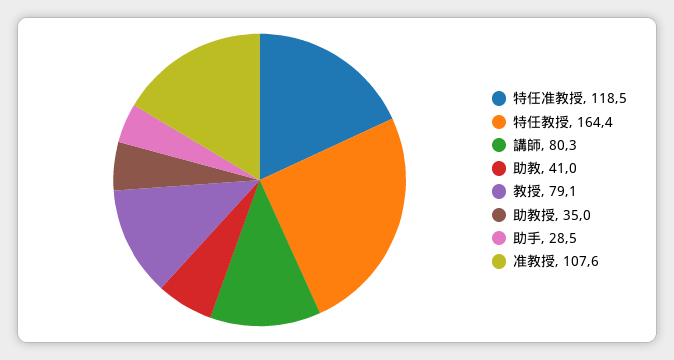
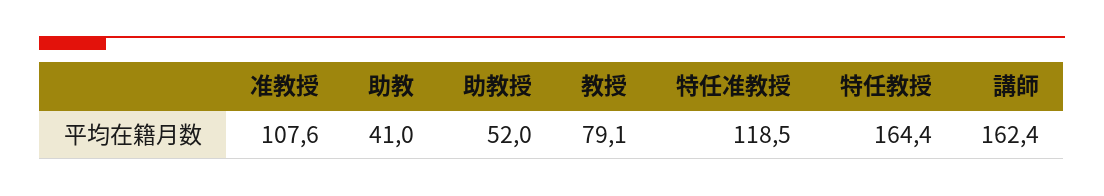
講師: 80.3 -> 162.4
助教授: 35 -> 52
助手: 28.5 -> none

